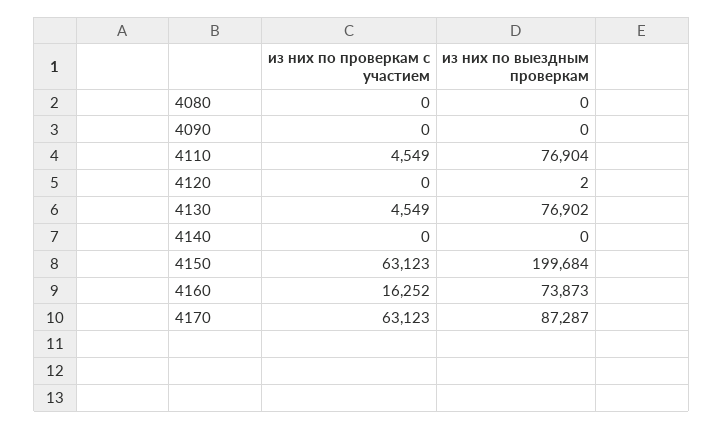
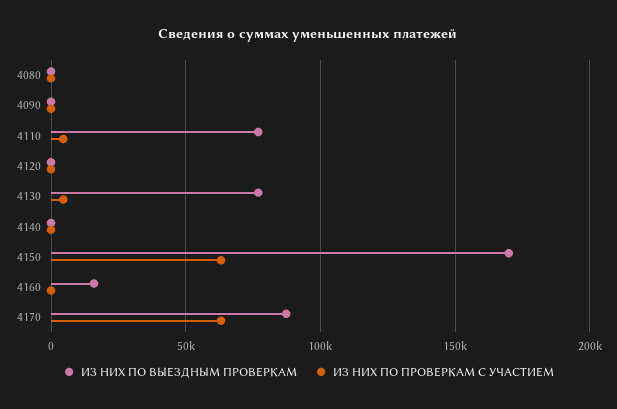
из них по выездным проверкам, 4150: 199684 -> 170000
из них по проверкам с участием, 4160: 16252 -> 0
из них по выездным проверкам, 4160: 73873 -> 15000

